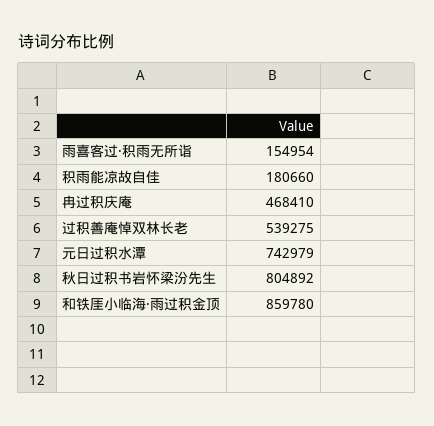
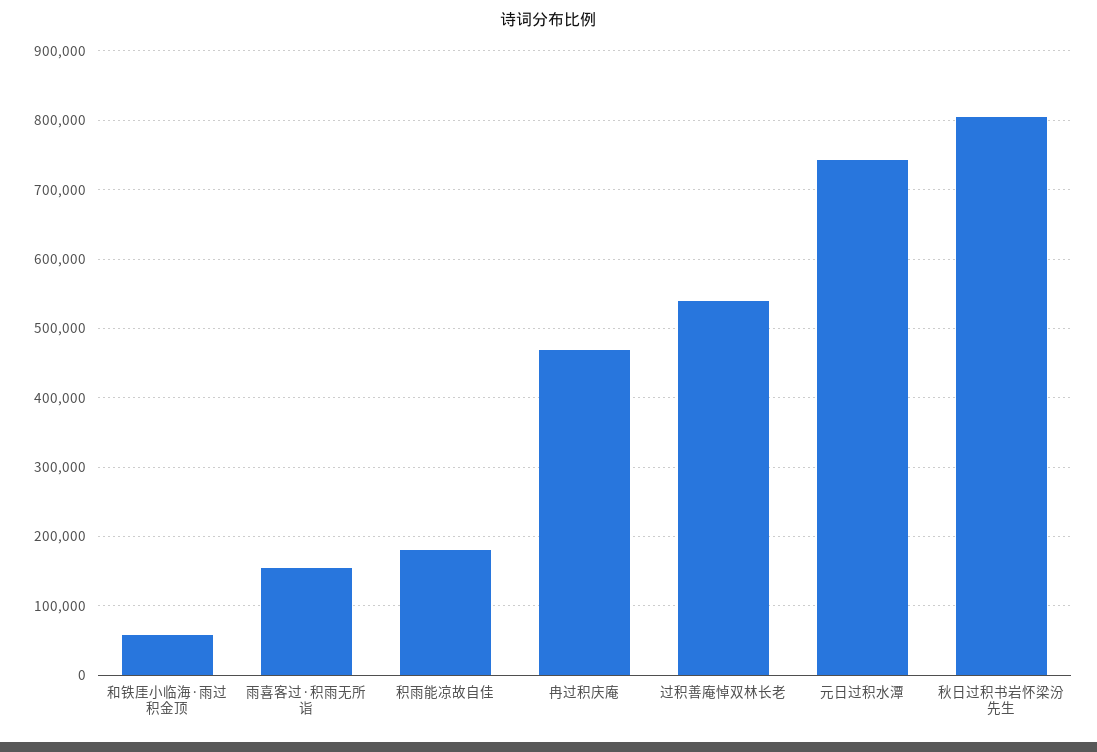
和铁厓小临海·雨过积金顶: 859780 -> 60000

